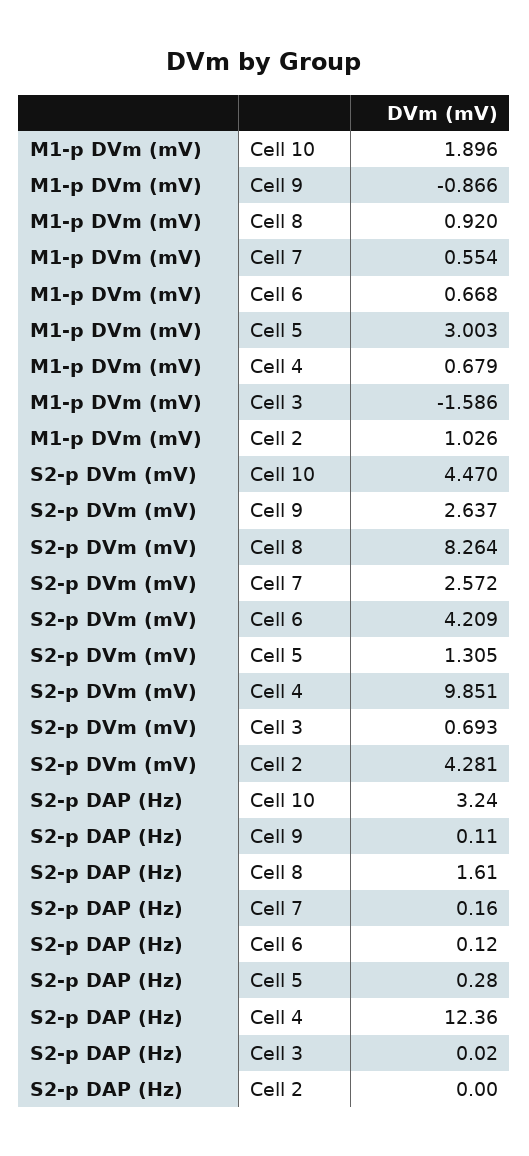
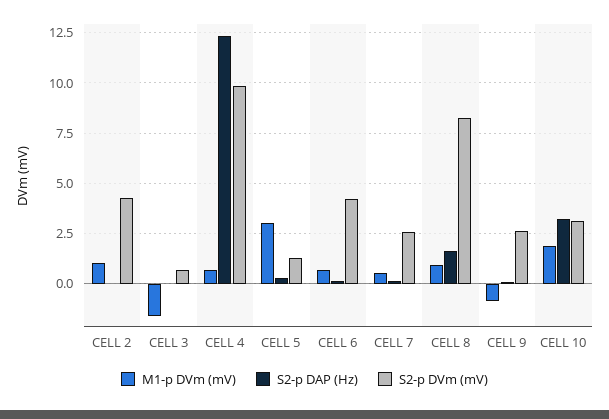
S2-p DVm (mV), Cell 10: 4.47 -> 3

